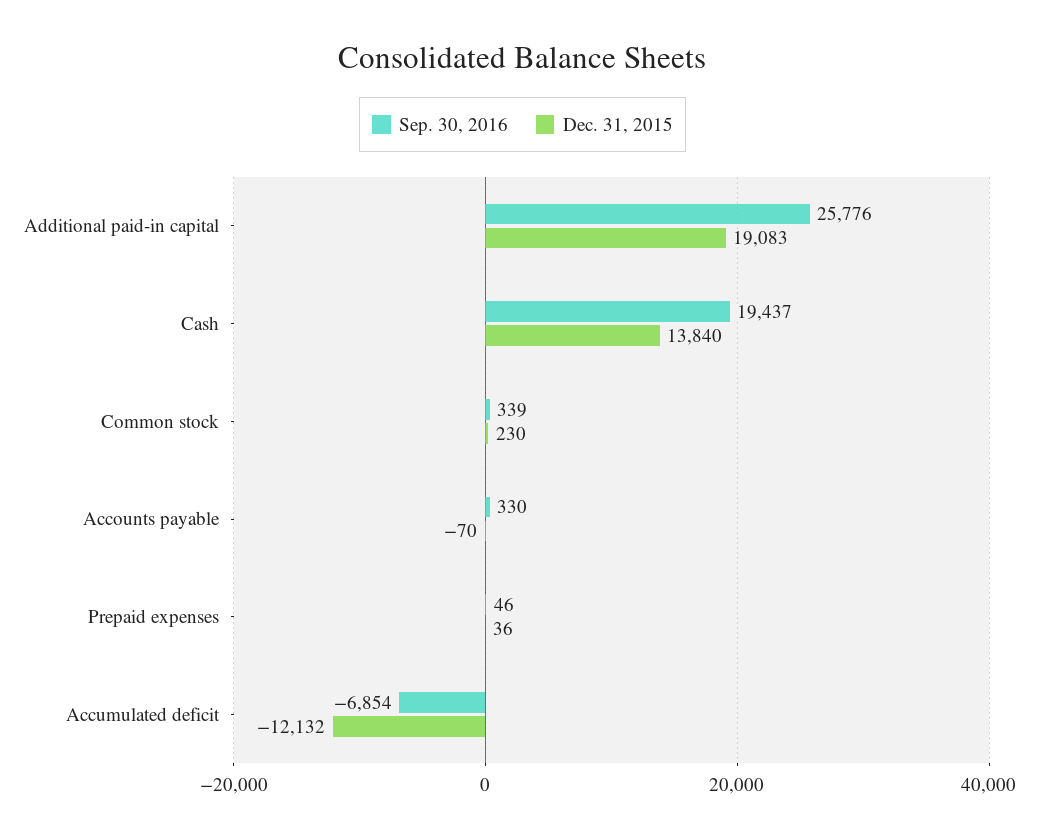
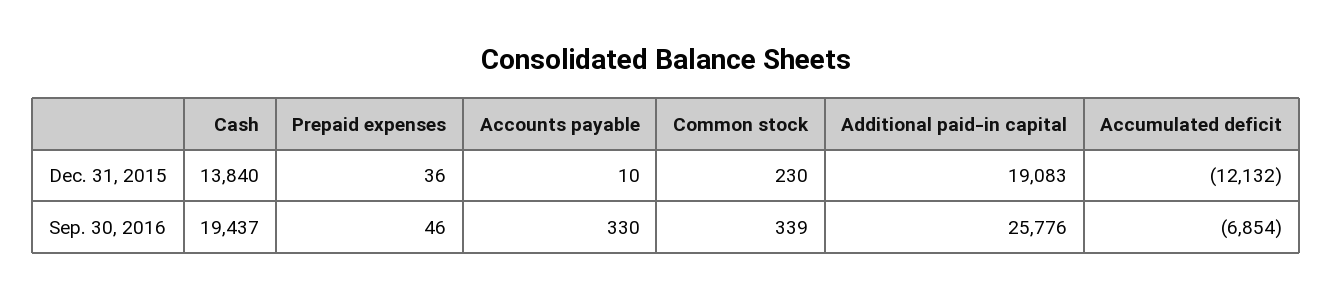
Dec. 31, 2015, Accounts payable: -70 -> 10

